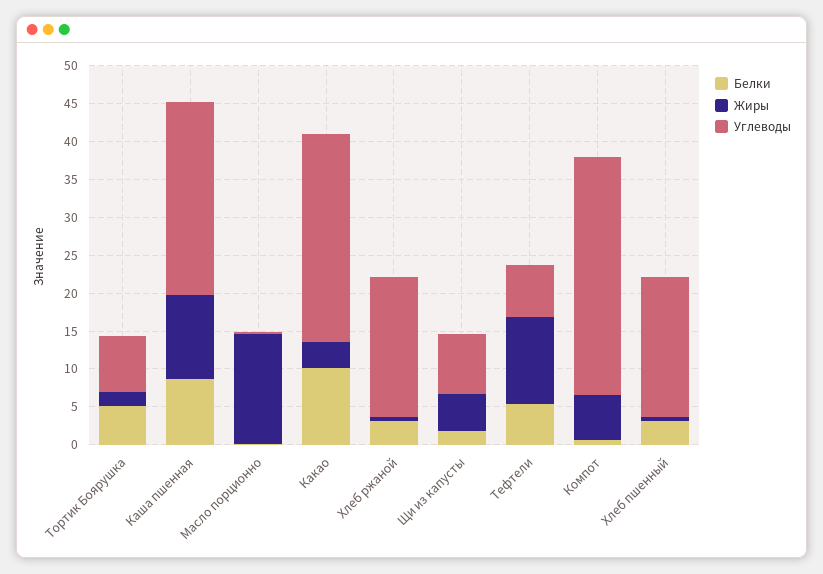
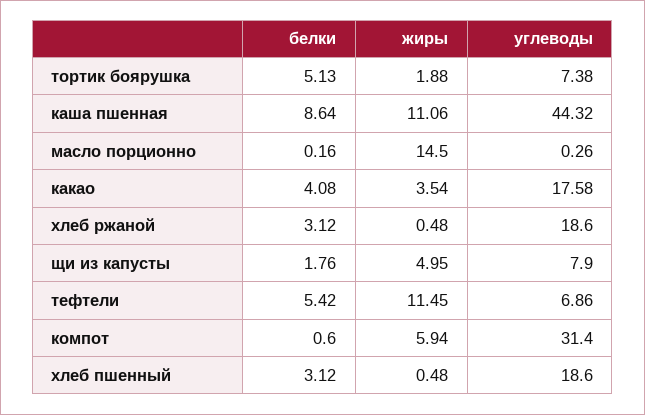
Углеводы, Каша пшенная: 25 -> 44.32
Белки, Какао: 10 -> 4.08
Углеводы, Какао: 27.5 -> 17.58

